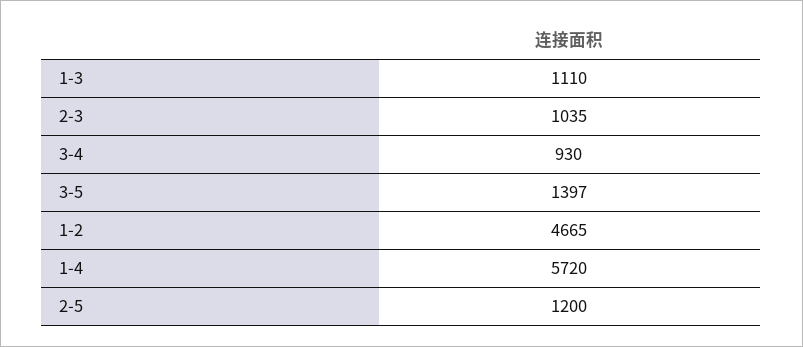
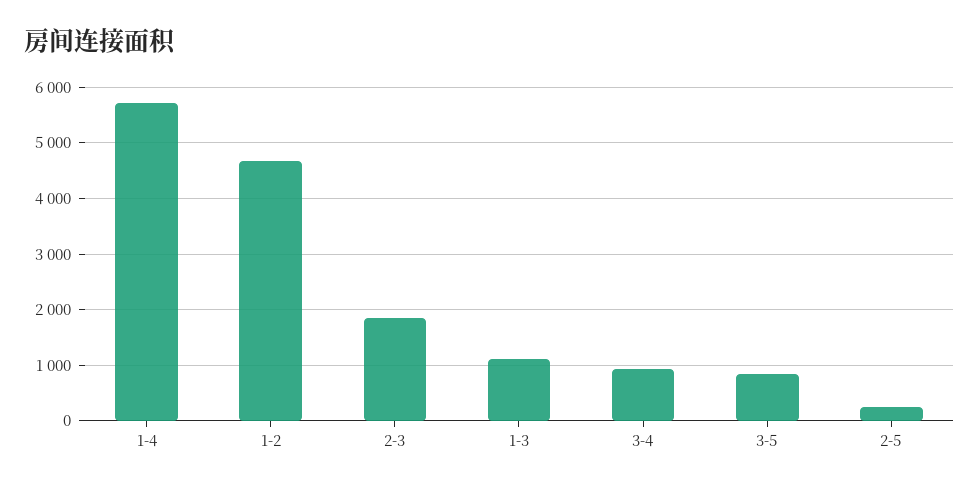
2-3: 1035 -> 1800
3-5: 1397 -> 800
2-5: 1200 -> 200

